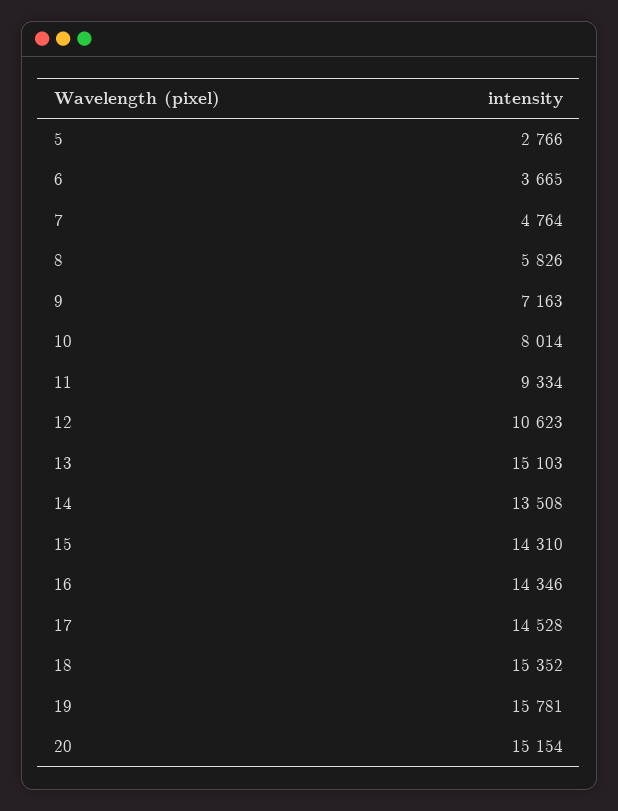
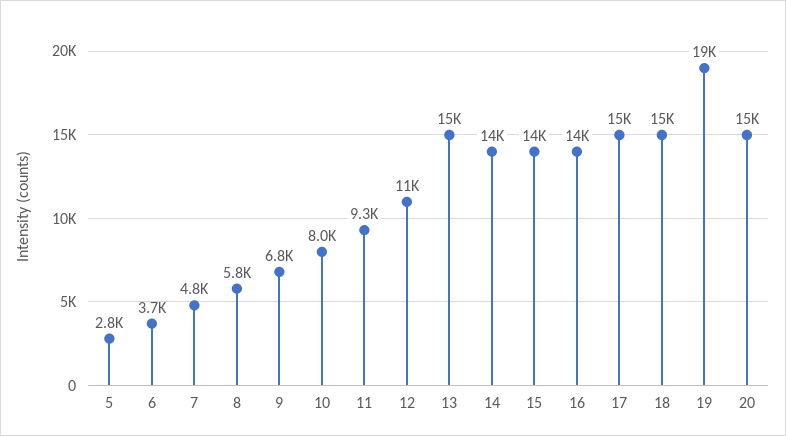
9: 7163 -> 6800
19: 15781 -> 19000

